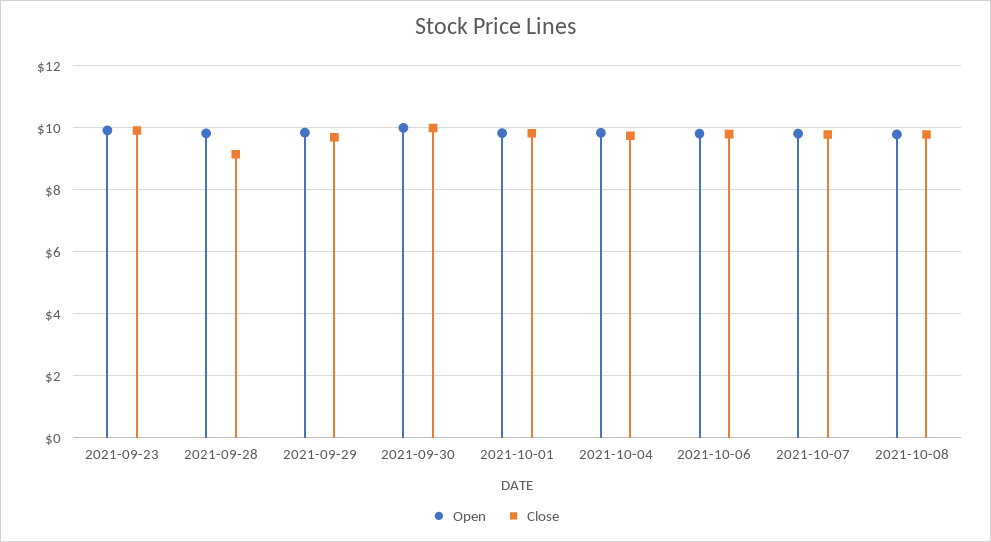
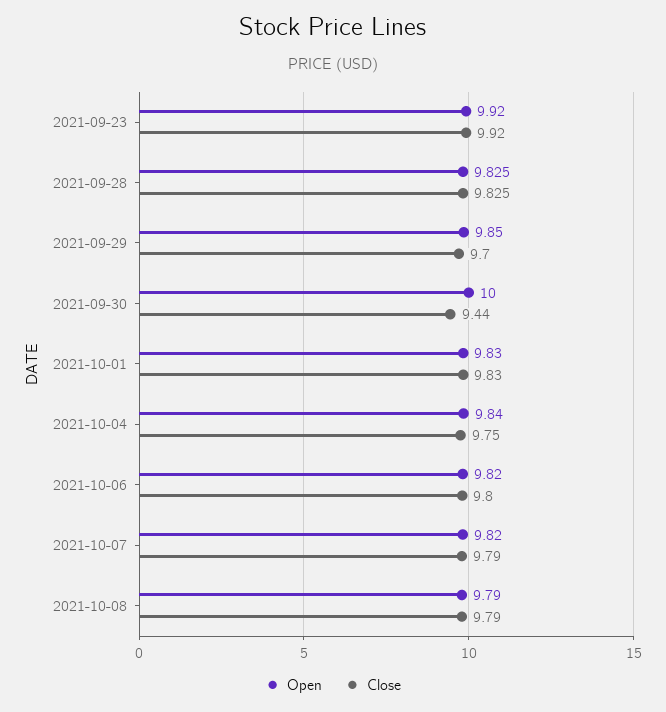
Close, 2021-09-28: 9.2 -> 9.825
Close, 2021-09-30: 10 -> 9.44

